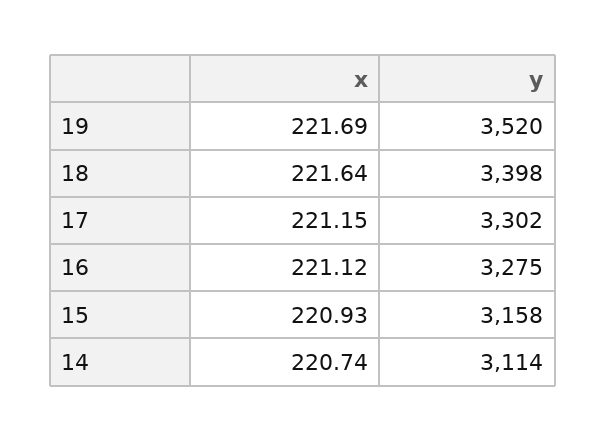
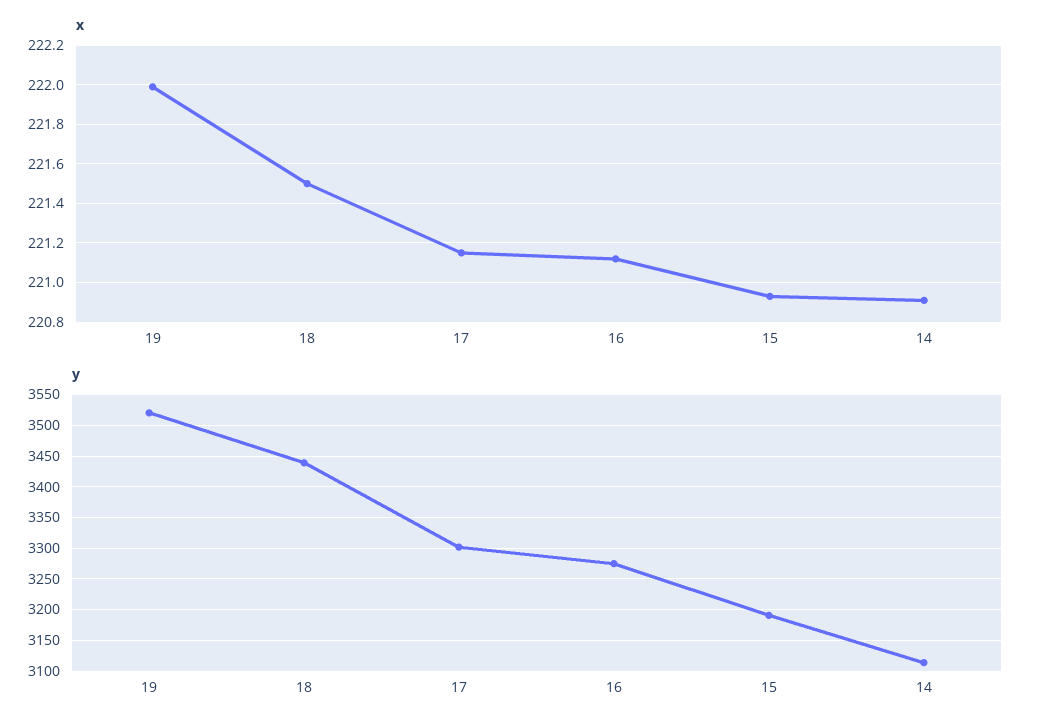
x, 19: 221.69 -> 222
x, 18: 221.64 -> 221.5
y, 18: 3398 -> 3440
y, 15: 3158 -> 3190
x, 14: 220.74 -> 220.9

